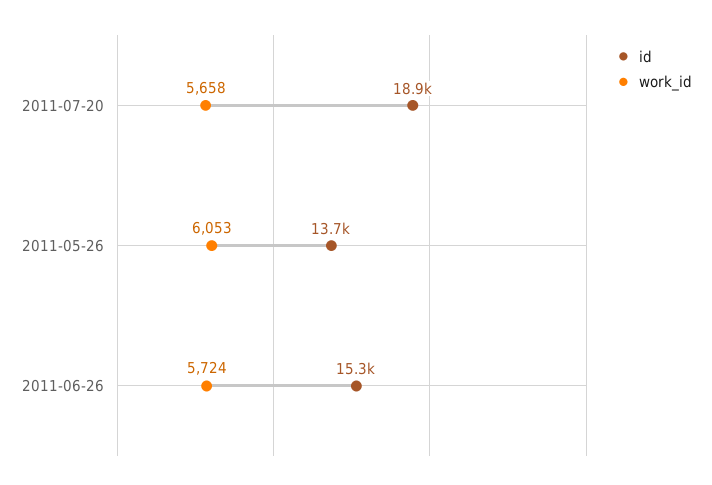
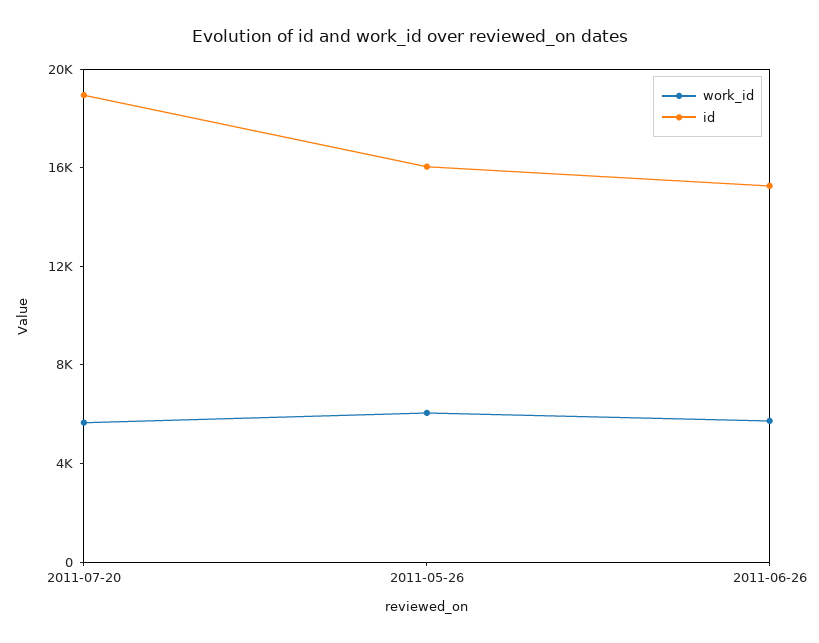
id, 2011-05-26: 13700 -> 16000

